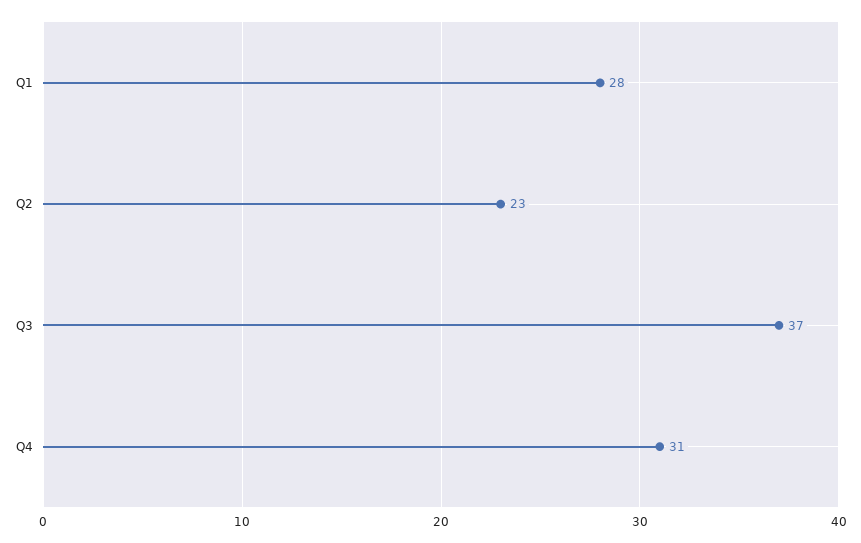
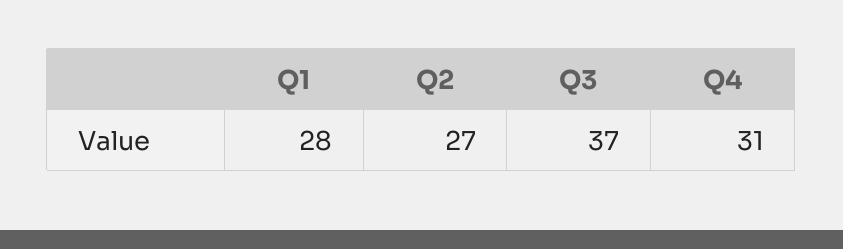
Q2: 23 -> 27

